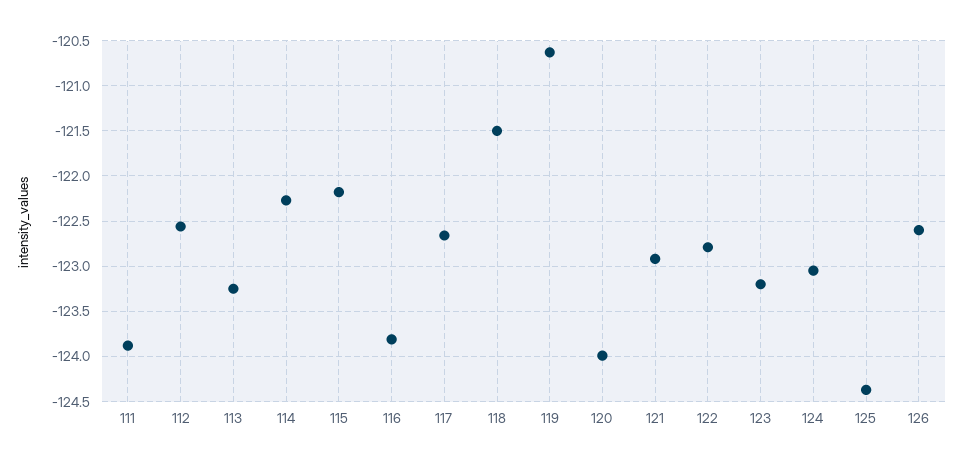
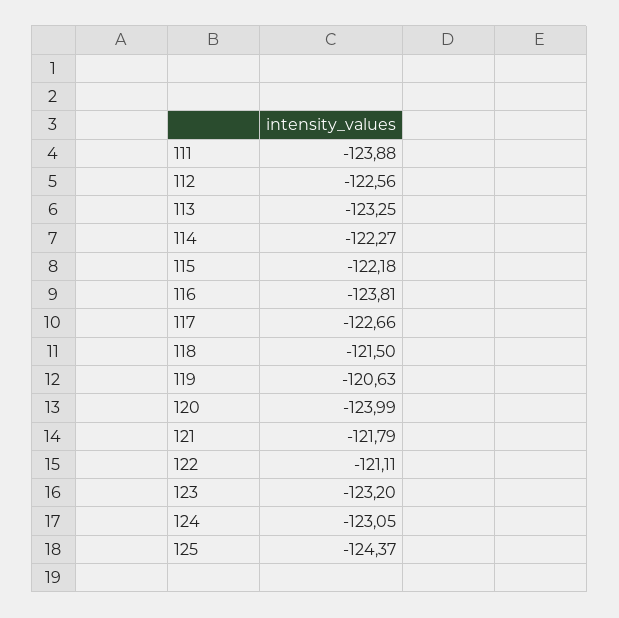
121: -122.9 -> -121.79
122: -122.8 -> -121.11
126: -122.6 -> none

